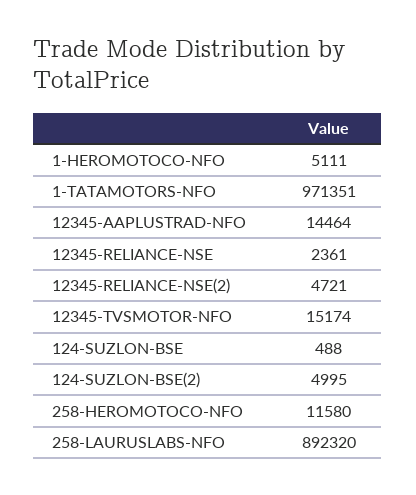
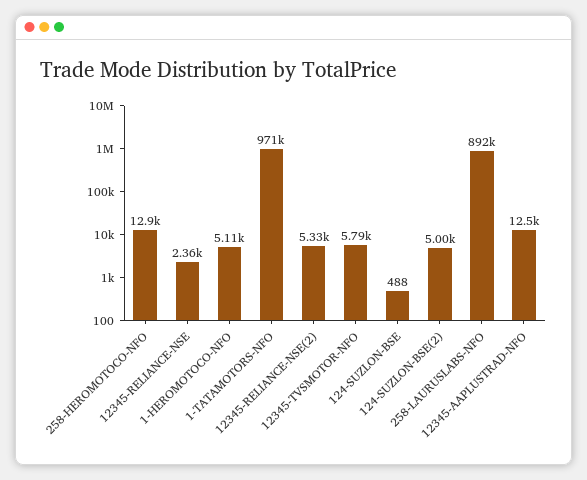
12345-AAPLUSTRAD-NFO: 14464 -> 12500
12345-RELIANCE-NSE(2): 4721 -> 5330
12345-TVSMOTOR-NFO: 15174 -> 5790
258-HEROMOTOCO-NFO: 11580 -> 12900

